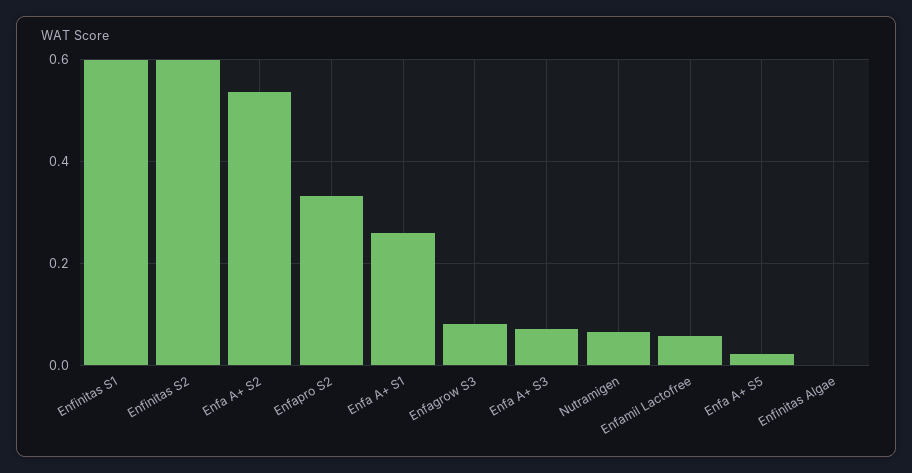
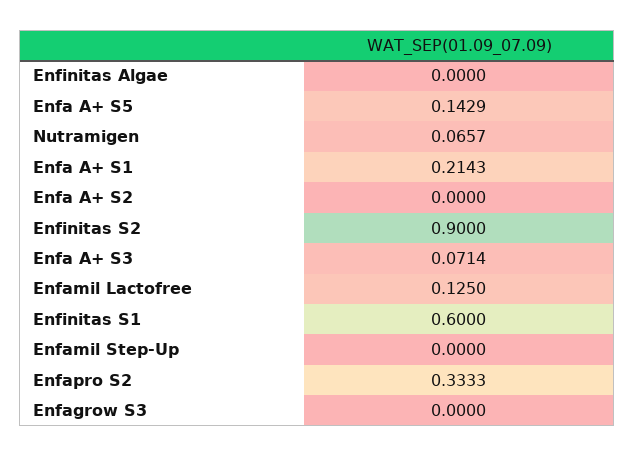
Enfinitas S2: 0.6 -> 0.9
Enfa A+ S2: 0.54 -> 0
Enfa A+ S1: 0.26 -> 0.2143
Enfagrow S3: 0.08 -> 0
Enfamil Lactofree: 0.06 -> 0.125
Enfa A+ S5: 0.02 -> 0.1429
Enfamil Step-Up: none -> 0

